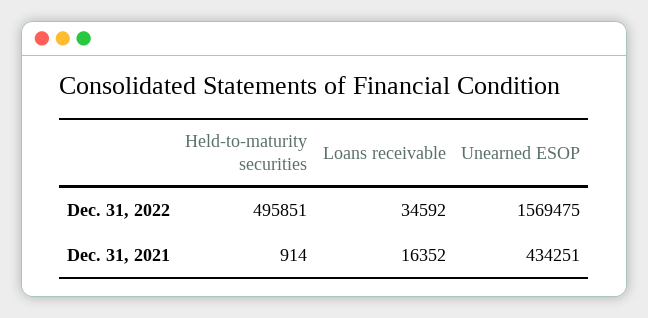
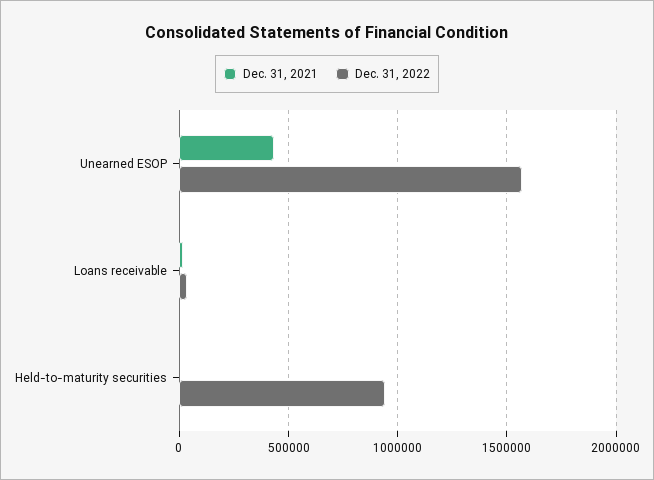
Dec. 31, 2022, Held-to-maturity securities: 495851 -> 950000

